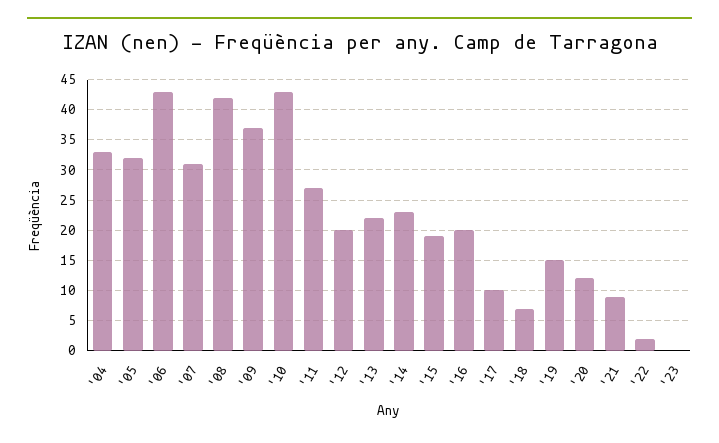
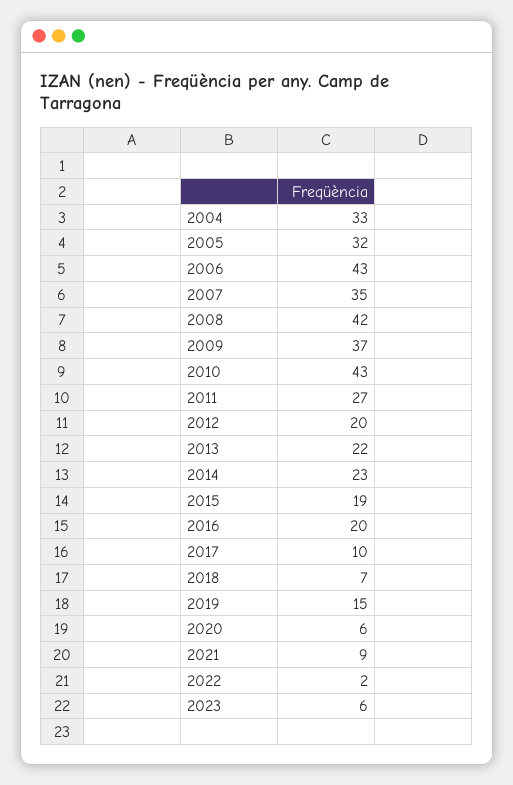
'07: 31 -> 35
'20: 12 -> 6
'23: 0 -> 6

